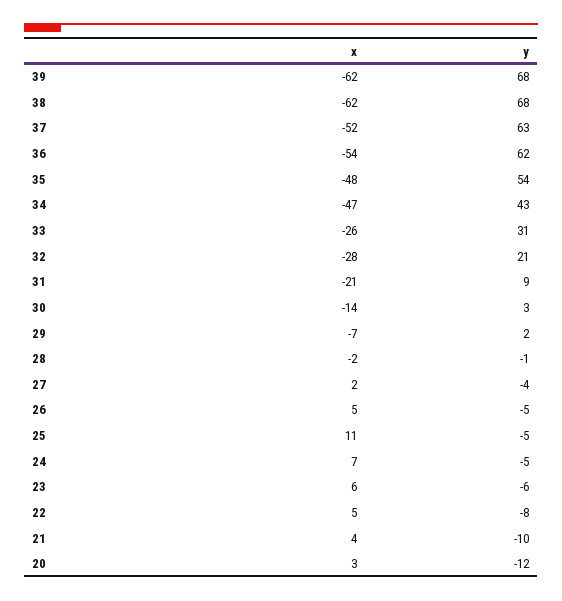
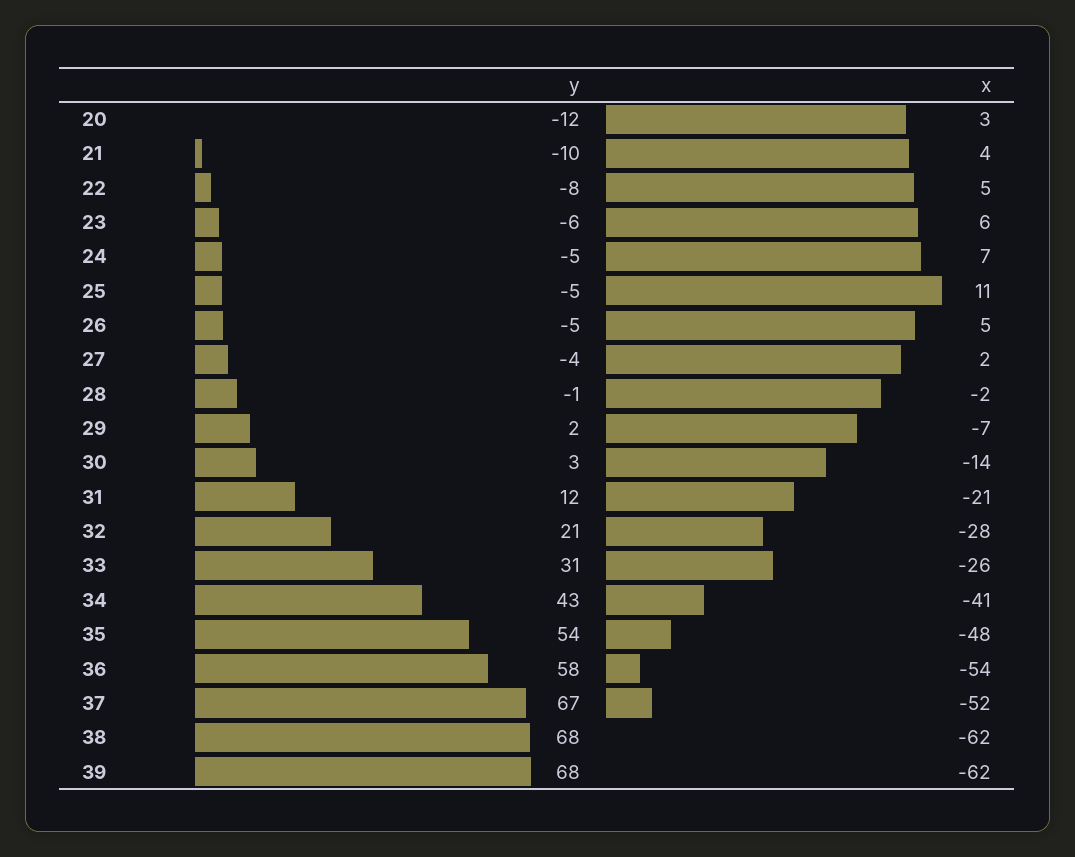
y, 37: 63 -> 67
y, 36: 62 -> 58
x, 34: -47 -> -41
y, 31: 9 -> 12

